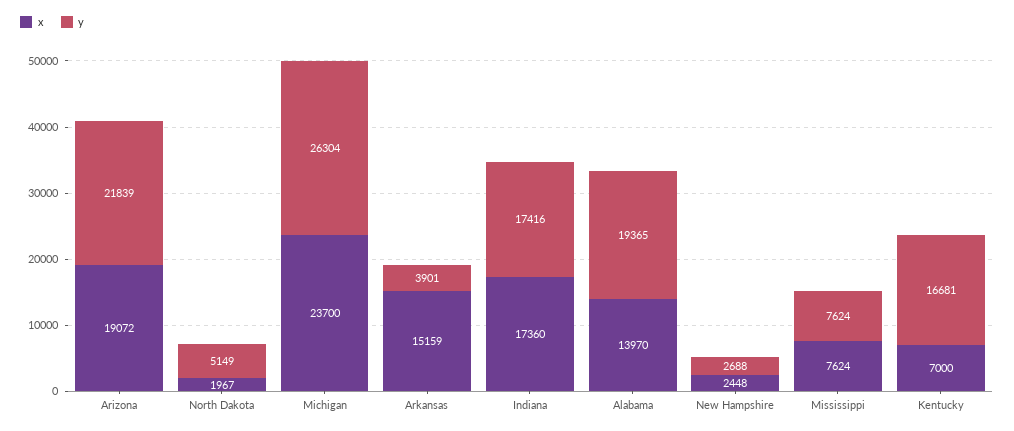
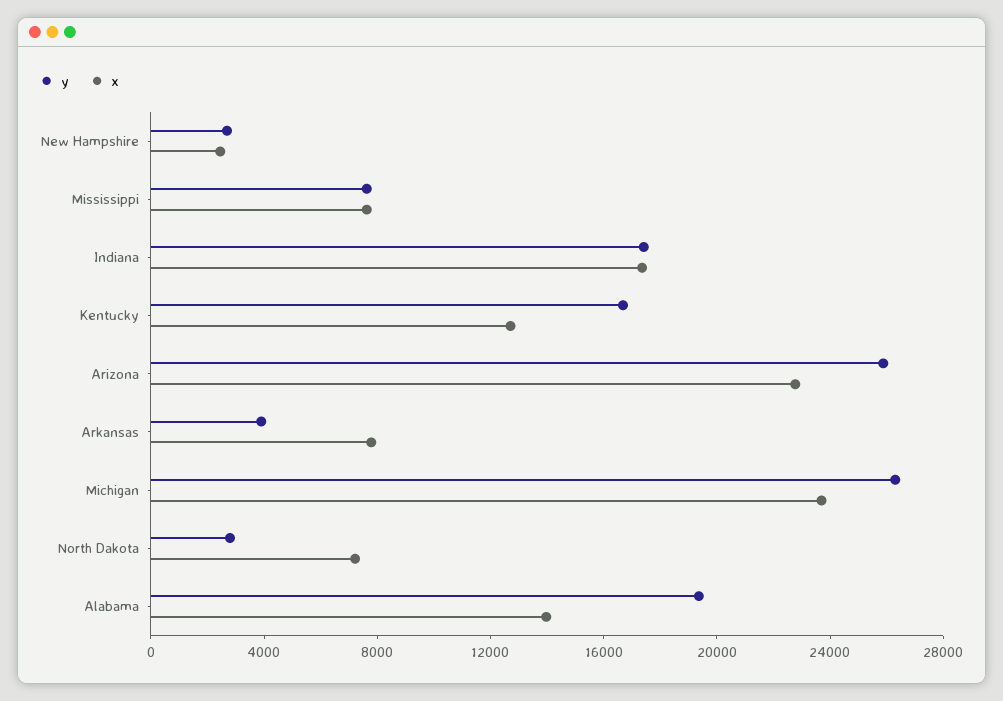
x, Arizona: 19072 -> 23000
y, Arizona: 21839 -> 26000
x, North Dakota: 1967 -> 7000
y, North Dakota: 5149 -> 3000
x, Arkansas: 15159 -> 8000
x, Kentucky: 7000 -> 13000

